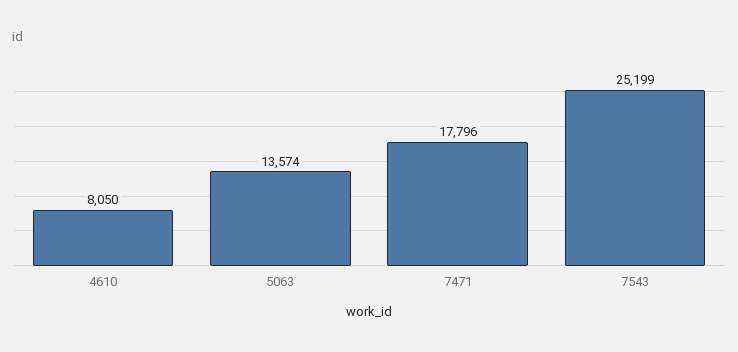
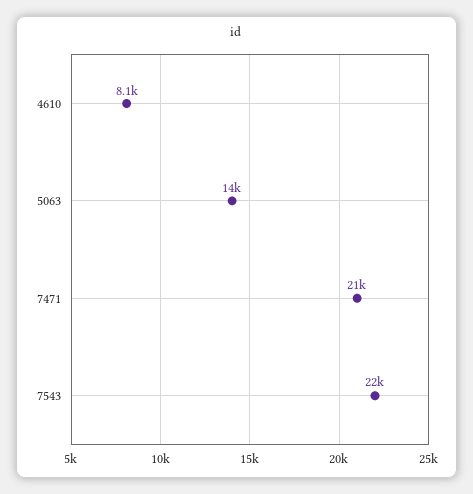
7471: 17796 -> 21000
7543: 25199 -> 22000

